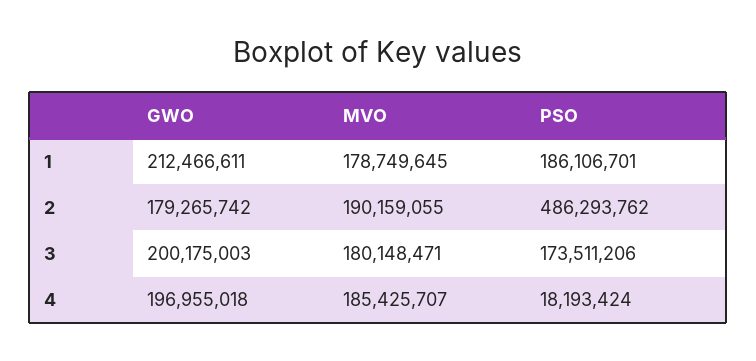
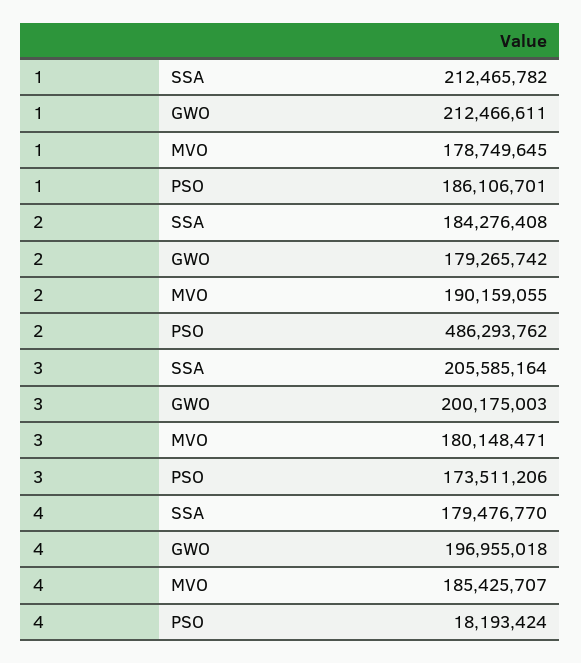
SSA, 1: none -> 212465782
SSA, 2: none -> 184276408
SSA, 3: none -> 205585164
SSA, 4: none -> 179476770

